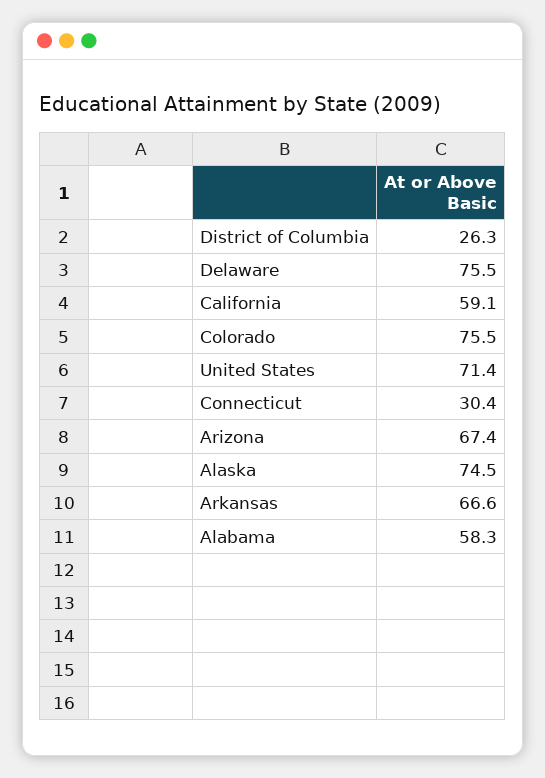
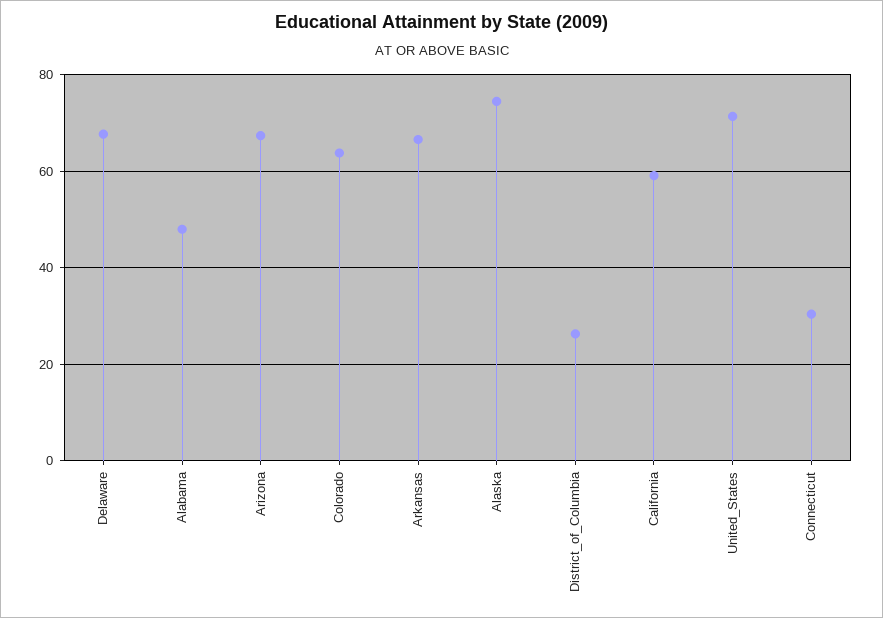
Delaware: 75.5 -> 68
Colorado: 75.5 -> 64
Alabama: 58.3 -> 48

